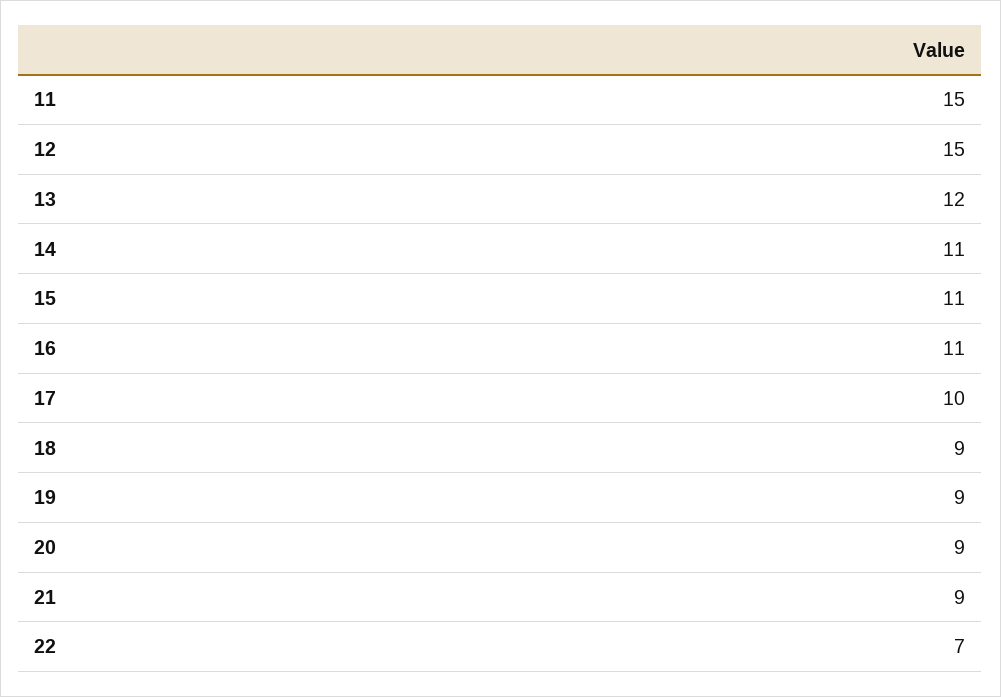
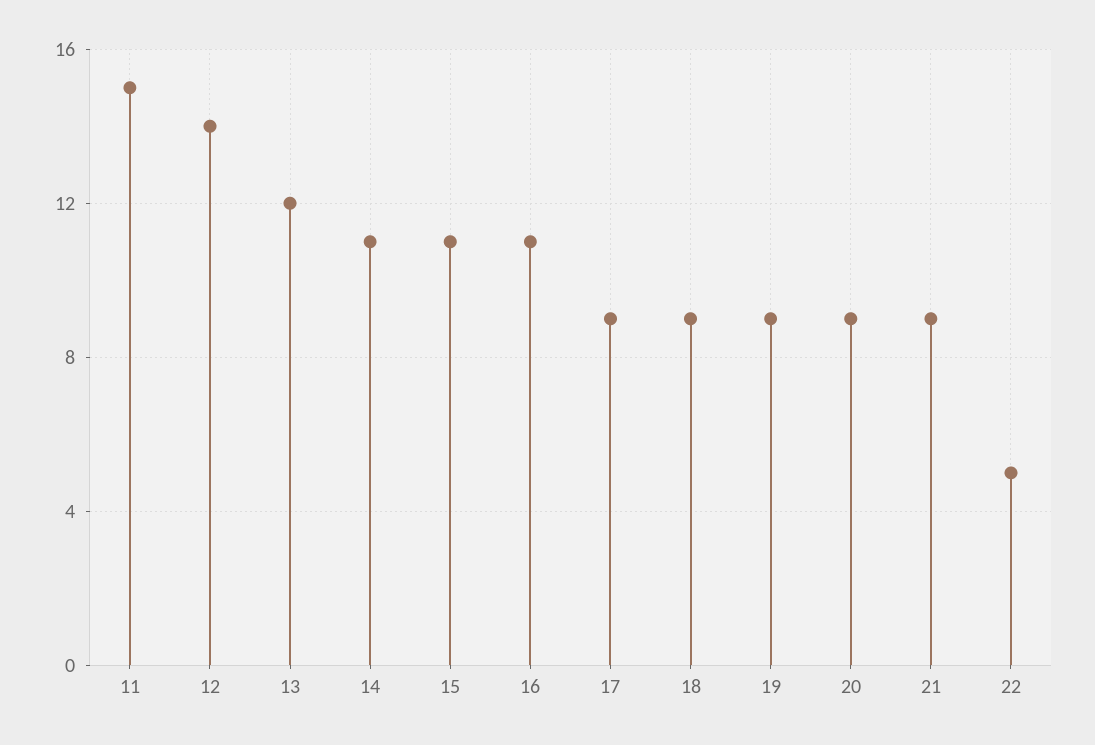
12: 15 -> 14
17: 10 -> 9
22: 7 -> 5

